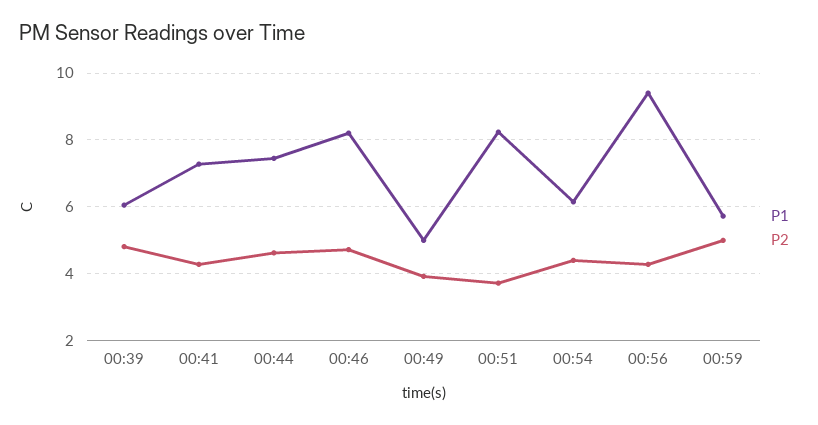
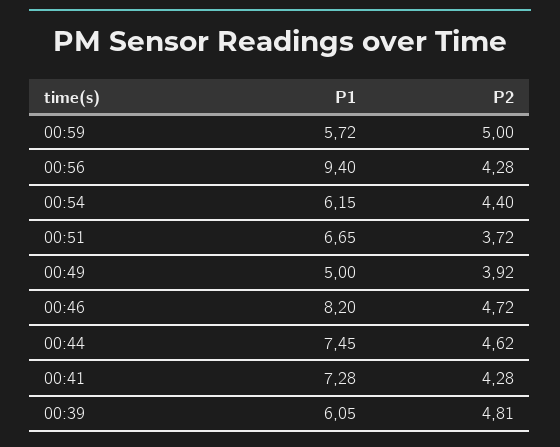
P1, 00:51: 8.2 -> 6.65

